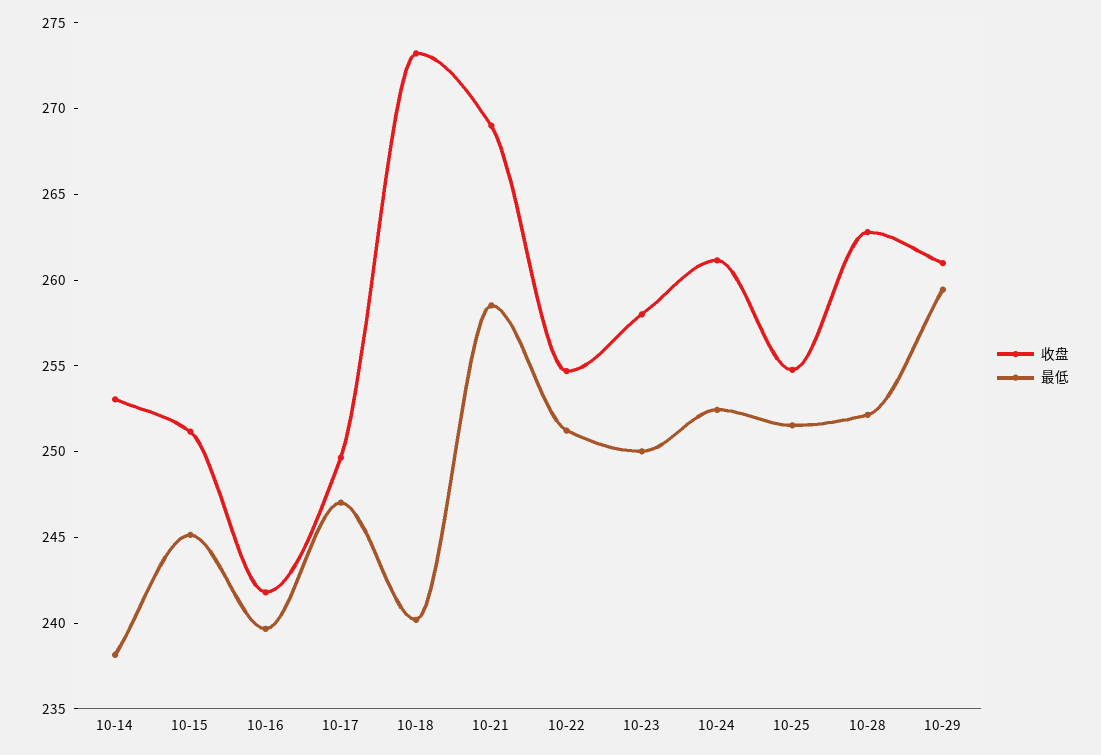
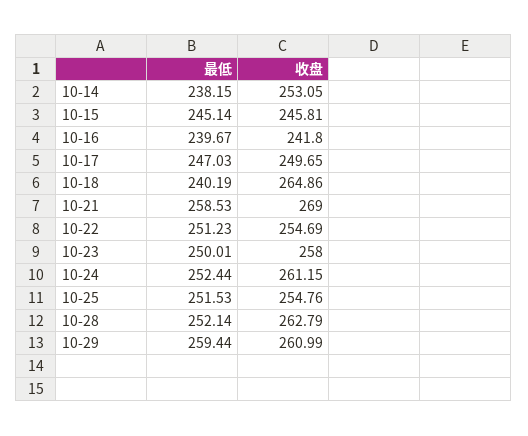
收盘, 10-15: 251 -> 245.81
收盘, 10-18: 273 -> 264.86

